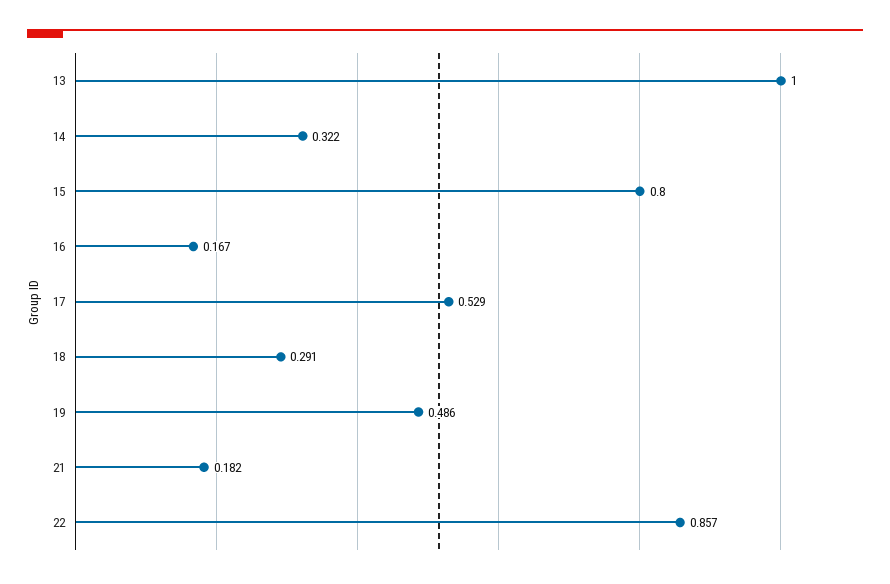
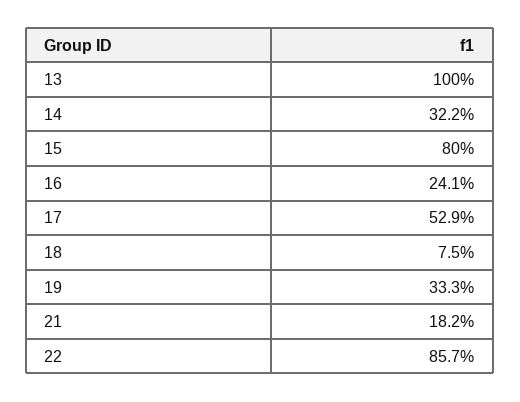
16: 0.167 -> 0.241
18: 0.291 -> 0.075
19: 0.486 -> 0.333

